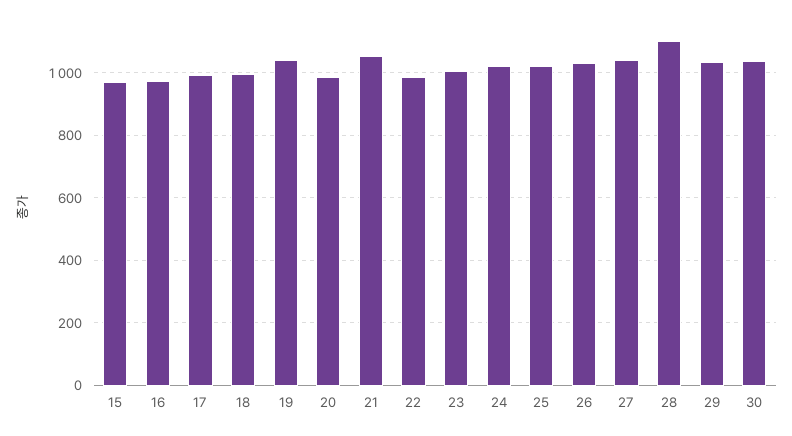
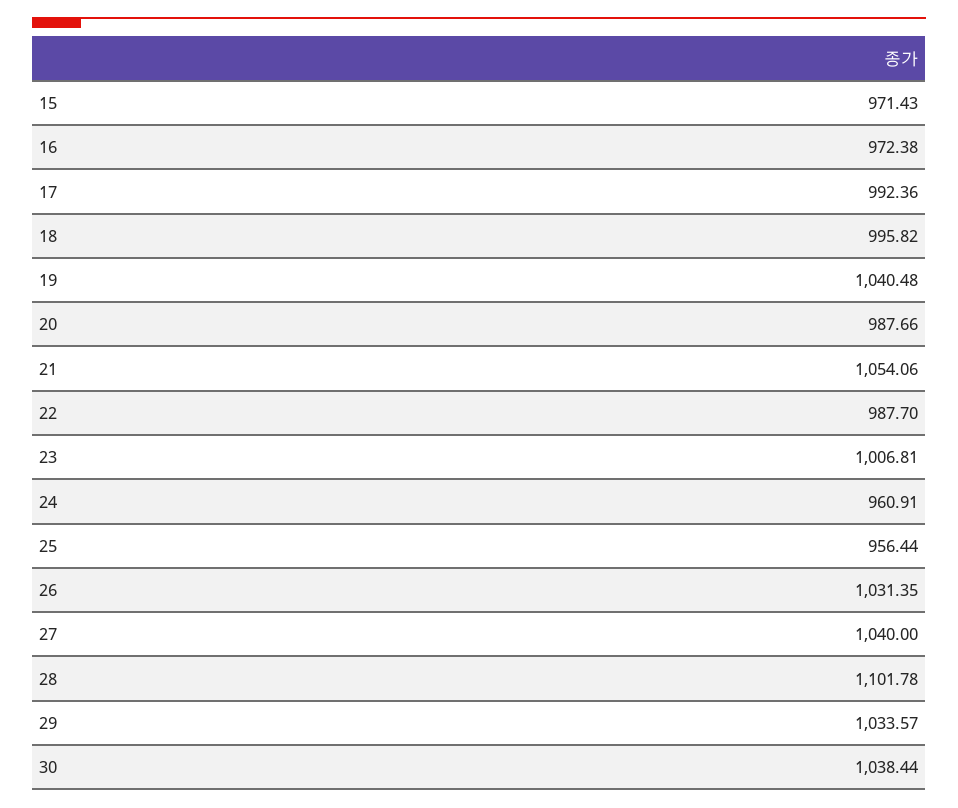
24: 1020 -> 960.91
25: 1020 -> 956.44

